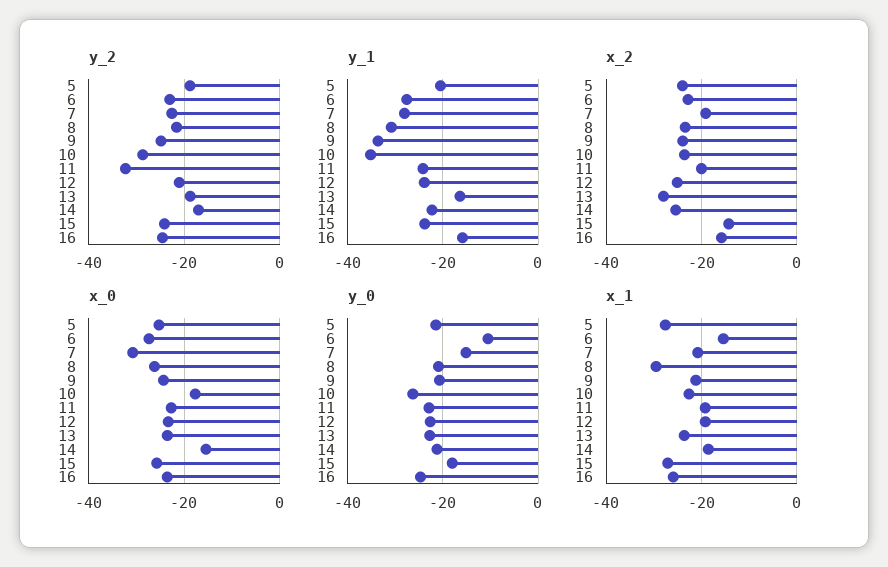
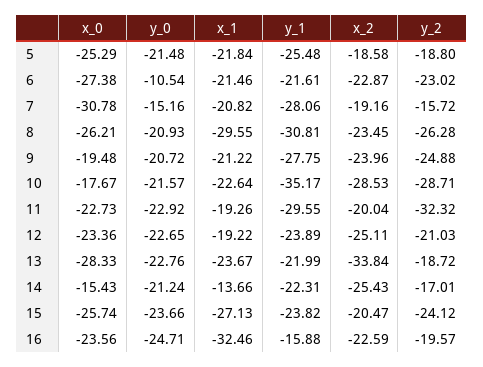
y_2, 7: -22 -> -15.72
y_2, 8: -22 -> -26.28
y_2, 16: -24 -> -19.57
y_1, 5: -20 -> -25.48
y_1, 6: -28 -> -21.61
y_1, 9: -34 -> -27.75
y_1, 11: -24 -> -29.55
y_1, 13: -16 -> -21.99
x_2, 5: -24 -> -18.58
x_2, 10: -24 -> -28.53
x_2, 13: -28 -> -33.84
x_2, 15: -14 -> -20.47
x_2, 16: -16 -> -22.59
x_0, 9: -24 -> -19.48
x_0, 13: -24 -> -28.33
y_0, 10: -26 -> -21.57
y_0, 15: -18 -> -23.66
x_1, 5: -28 -> -21.84
x_1, 6: -16 -> -21.46
x_1, 14: -18 -> -13.66
x_1, 16: -26 -> -32.46

